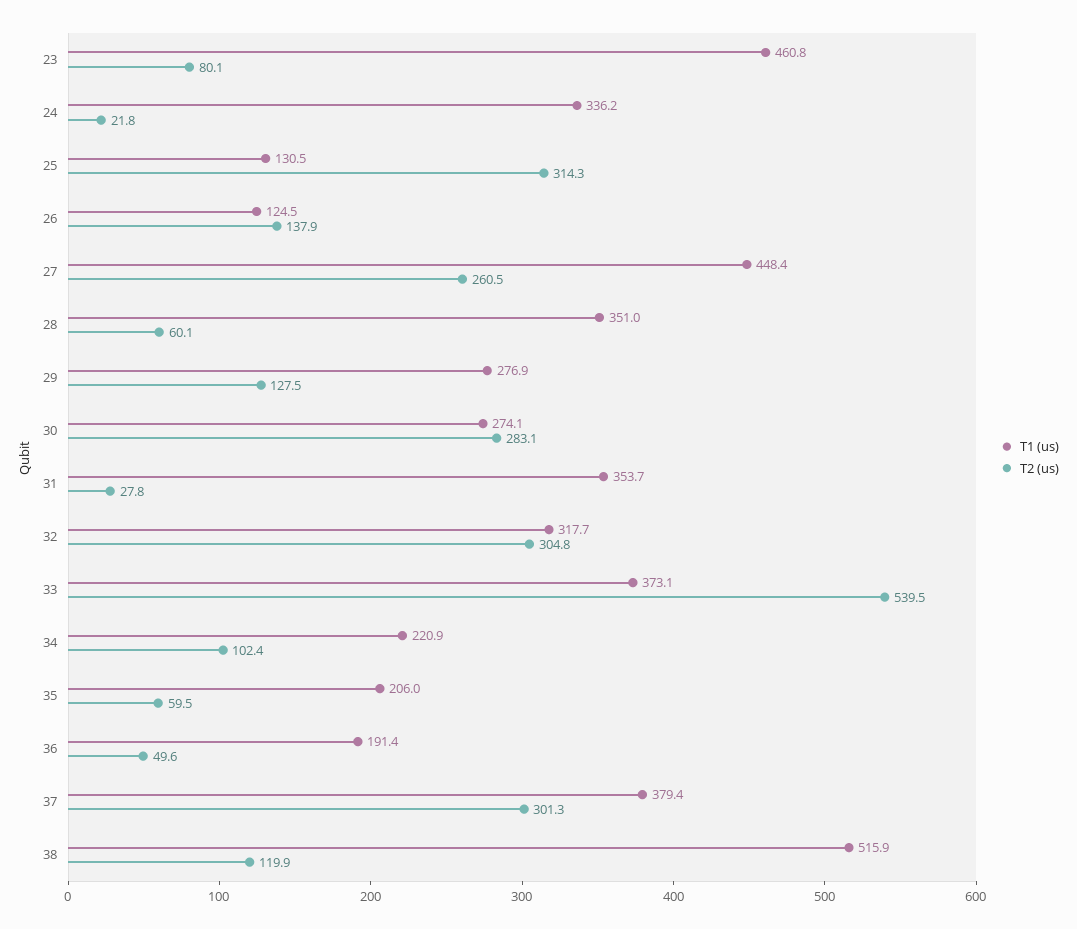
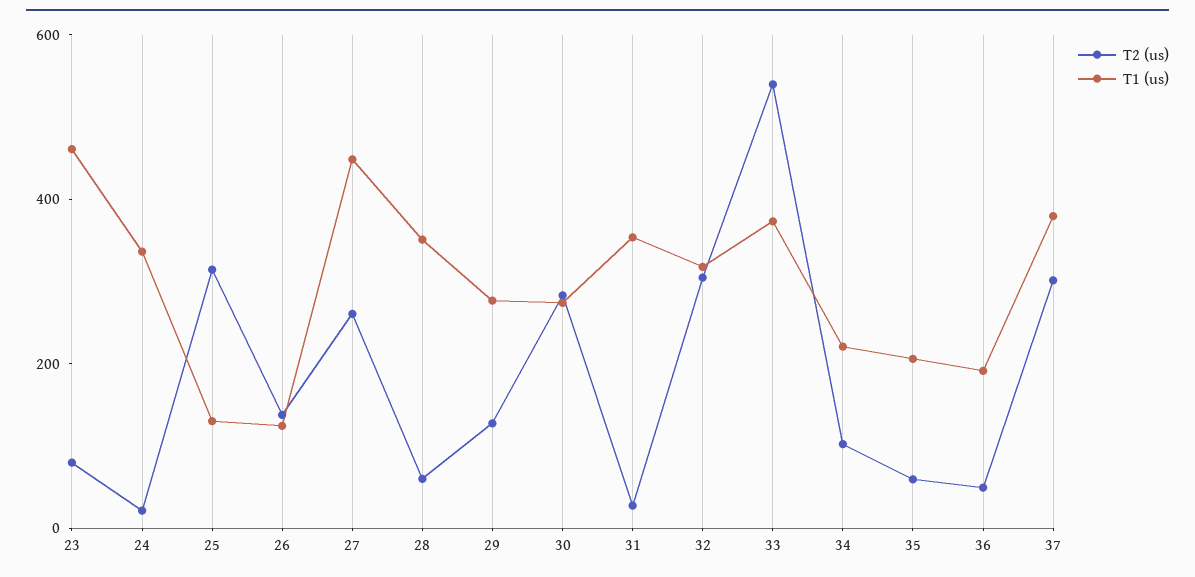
T1 (us), 38: 515.9 -> none
T2 (us), 38: 119.9 -> none

